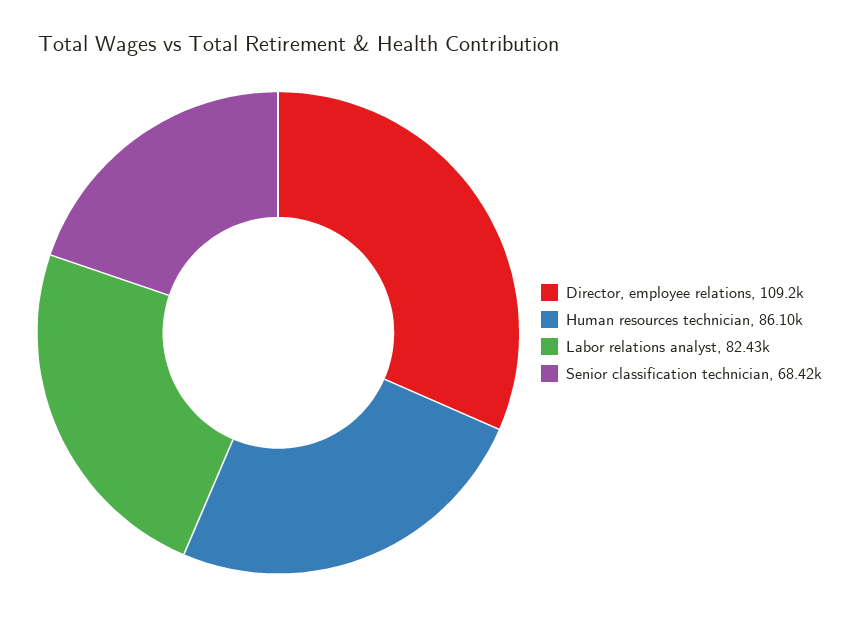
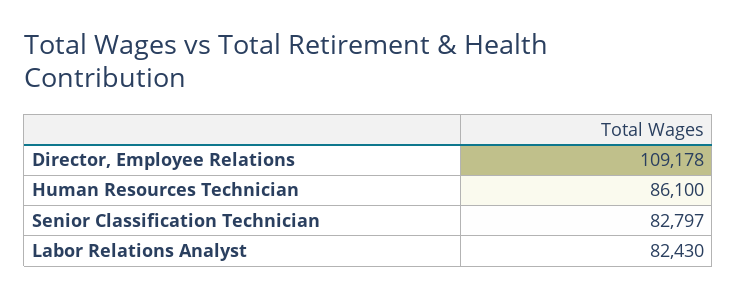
Senior classification technician: 68420 -> 82797

